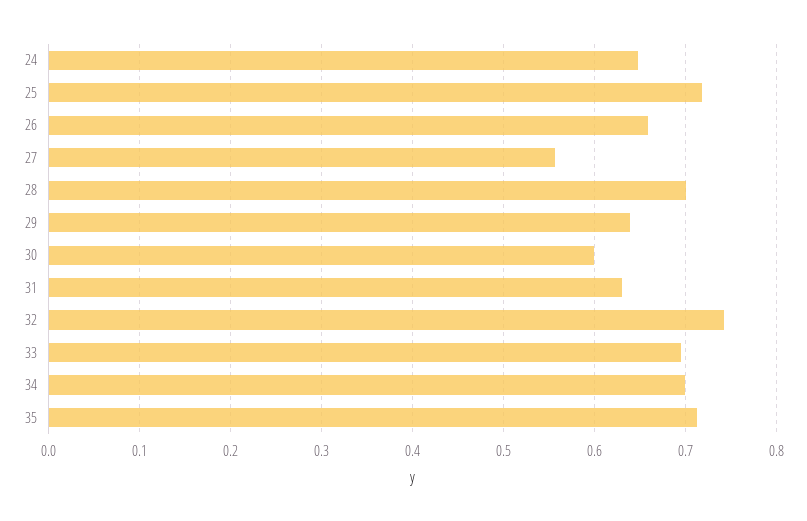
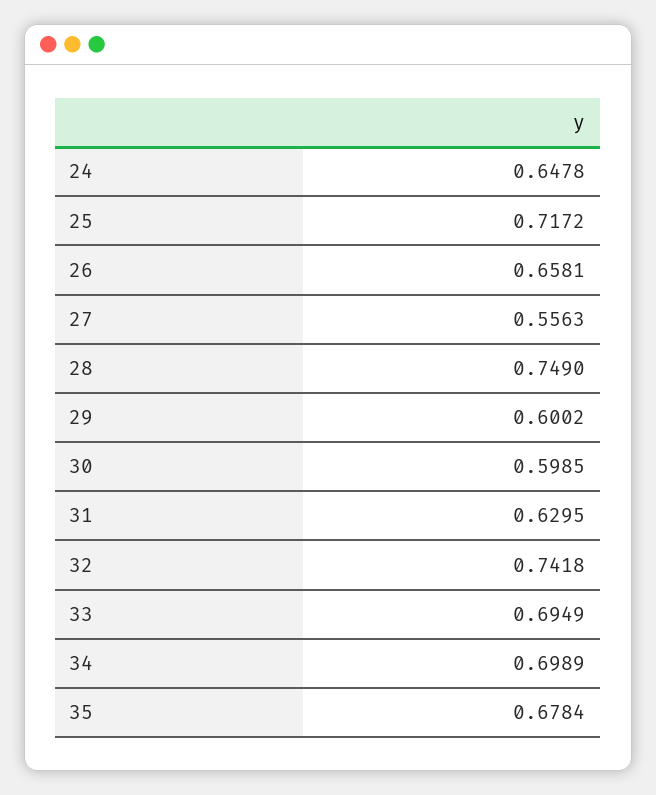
28: 0.7 -> 0.749
29: 0.64 -> 0.6002
35: 0.71 -> 0.6784

